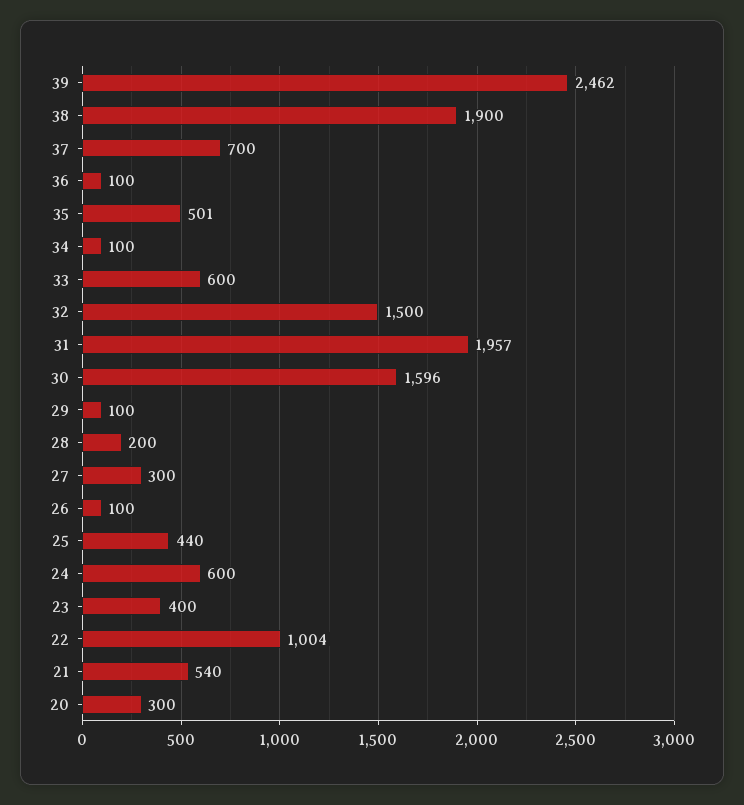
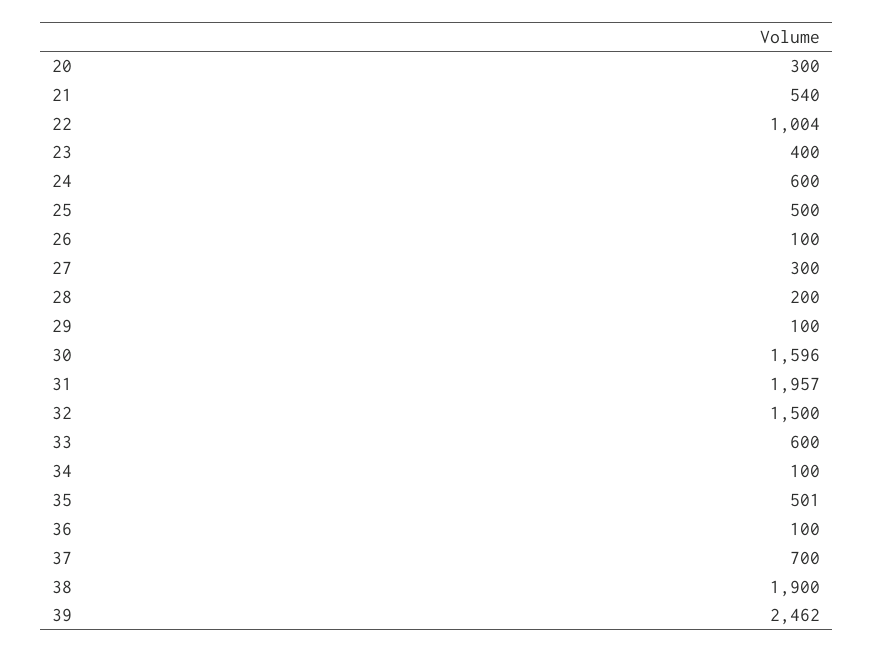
25: 440 -> 500

